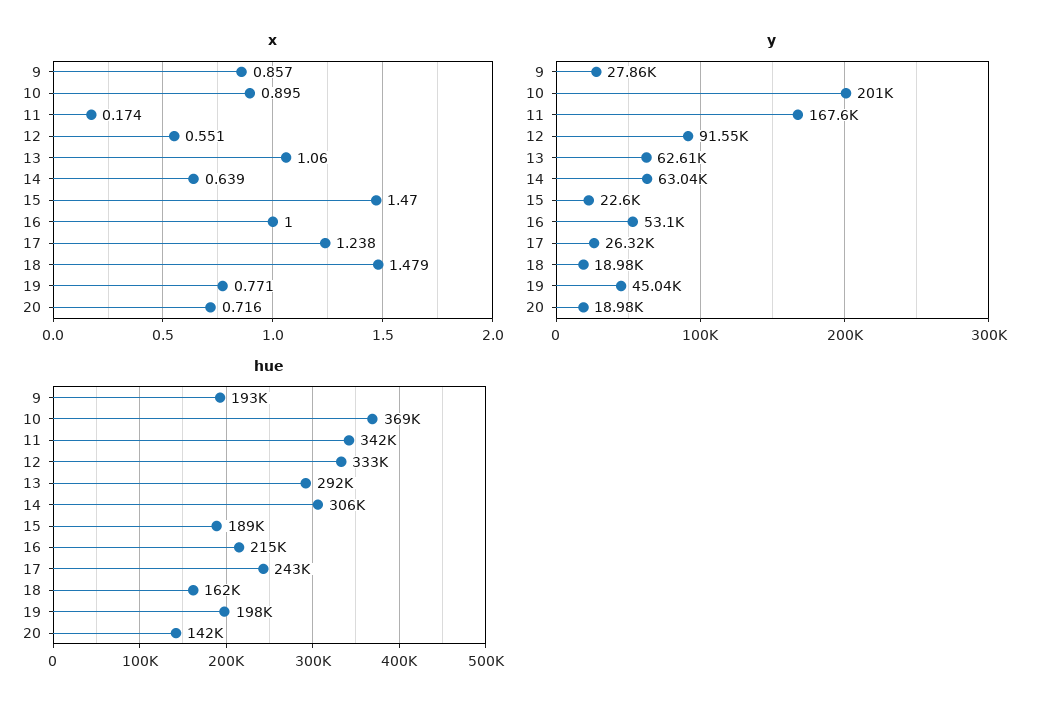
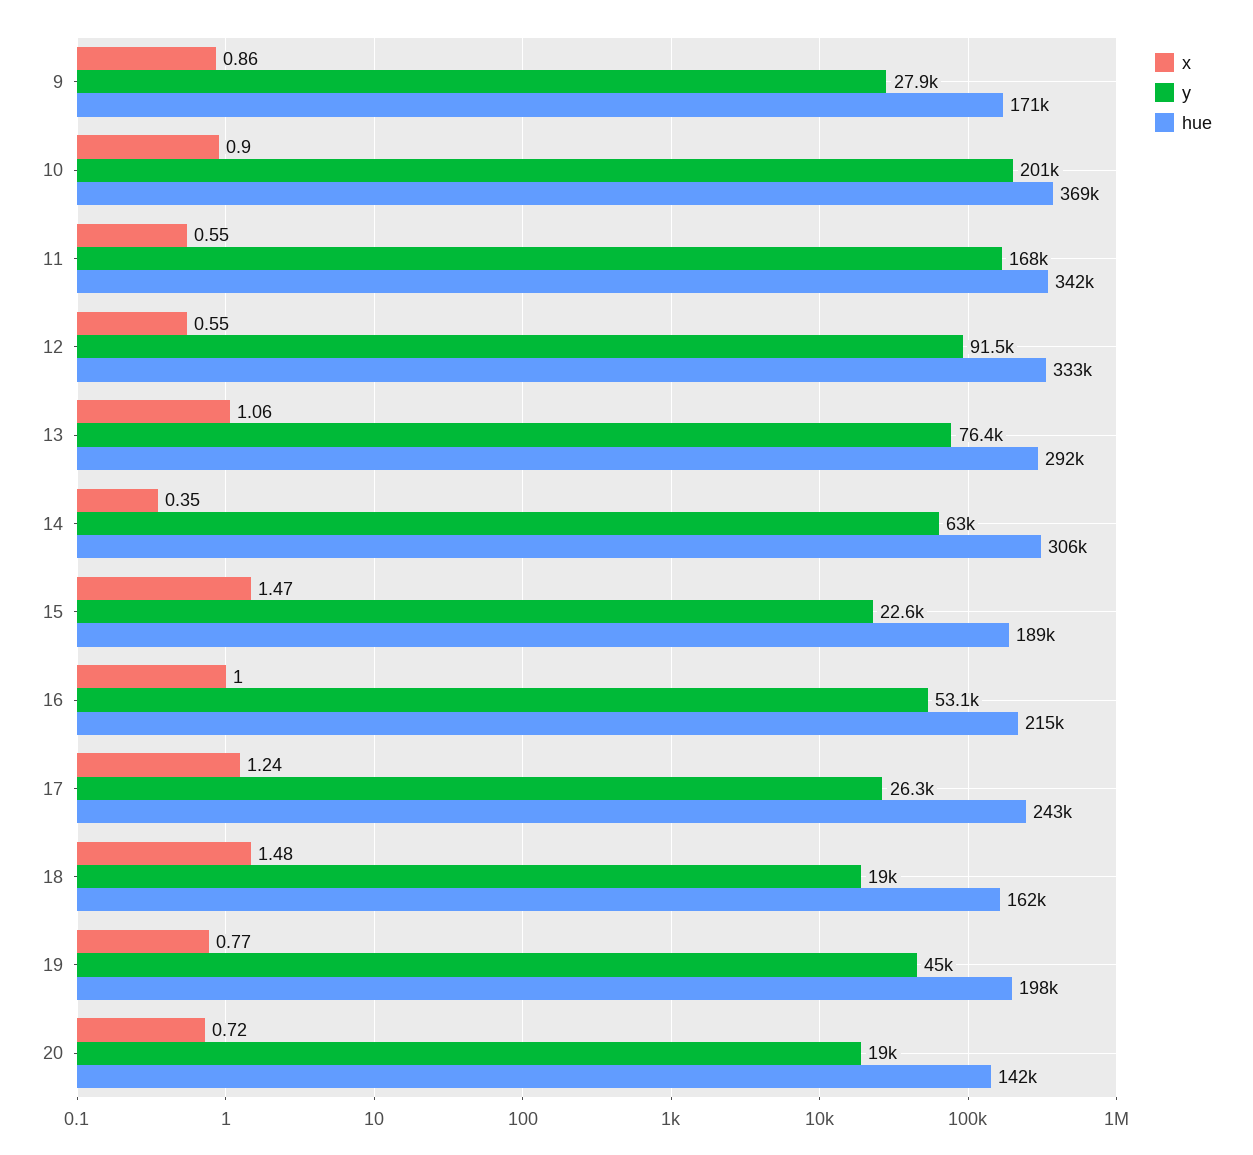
x, 11: 0.174 -> 0.55
x, 14: 0.639 -> 0.35
y, 13: 62610 -> 76400
hue, 9: 193000 -> 171000

